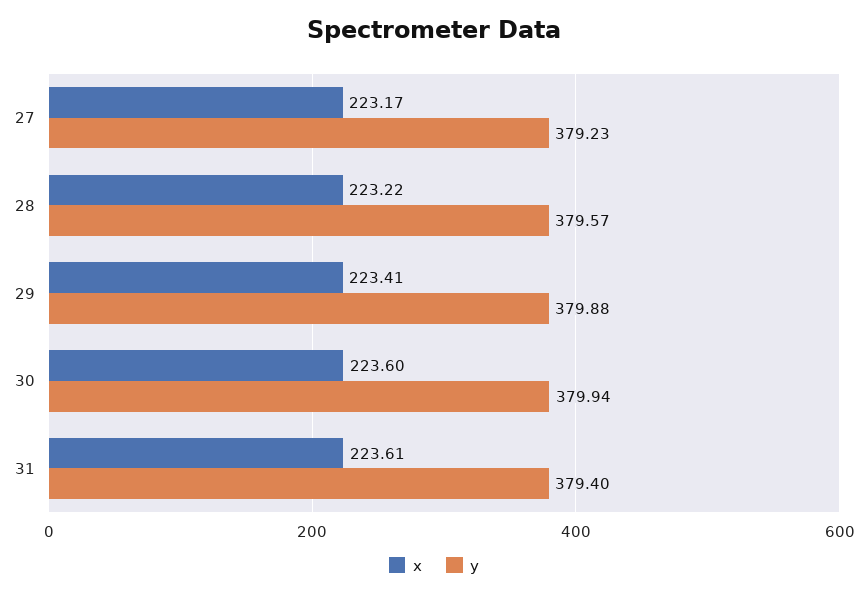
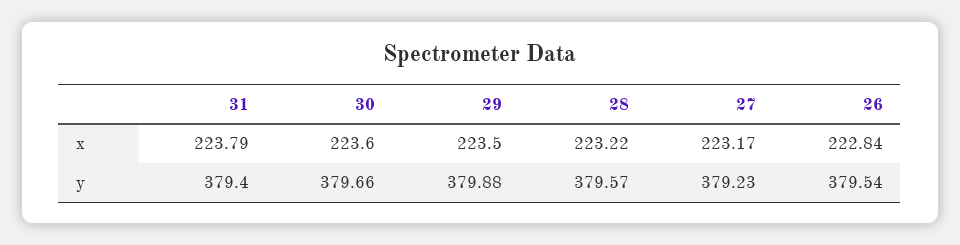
x, 29: 223.41 -> 223.5
y, 30: 379.94 -> 379.66
x, 31: 223.61 -> 223.79
x, 26: none -> 222.84
y, 26: none -> 379.54

